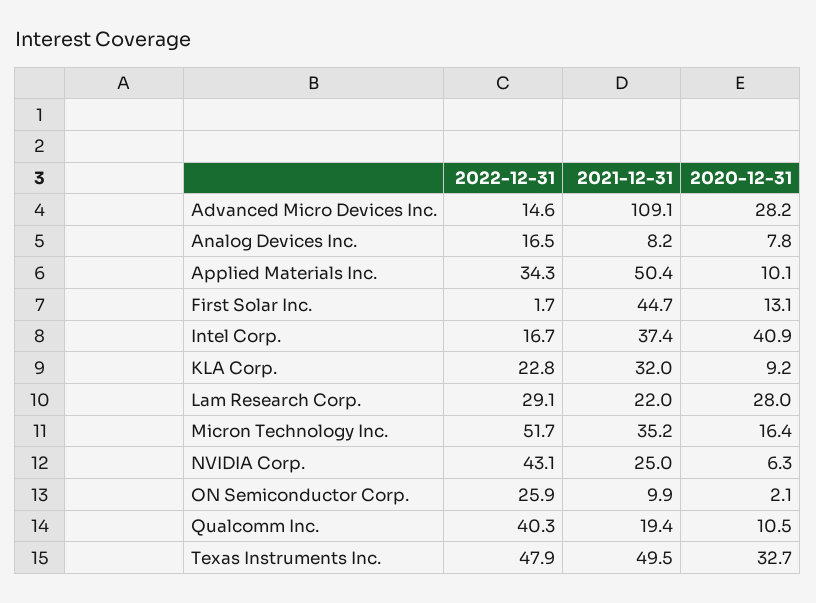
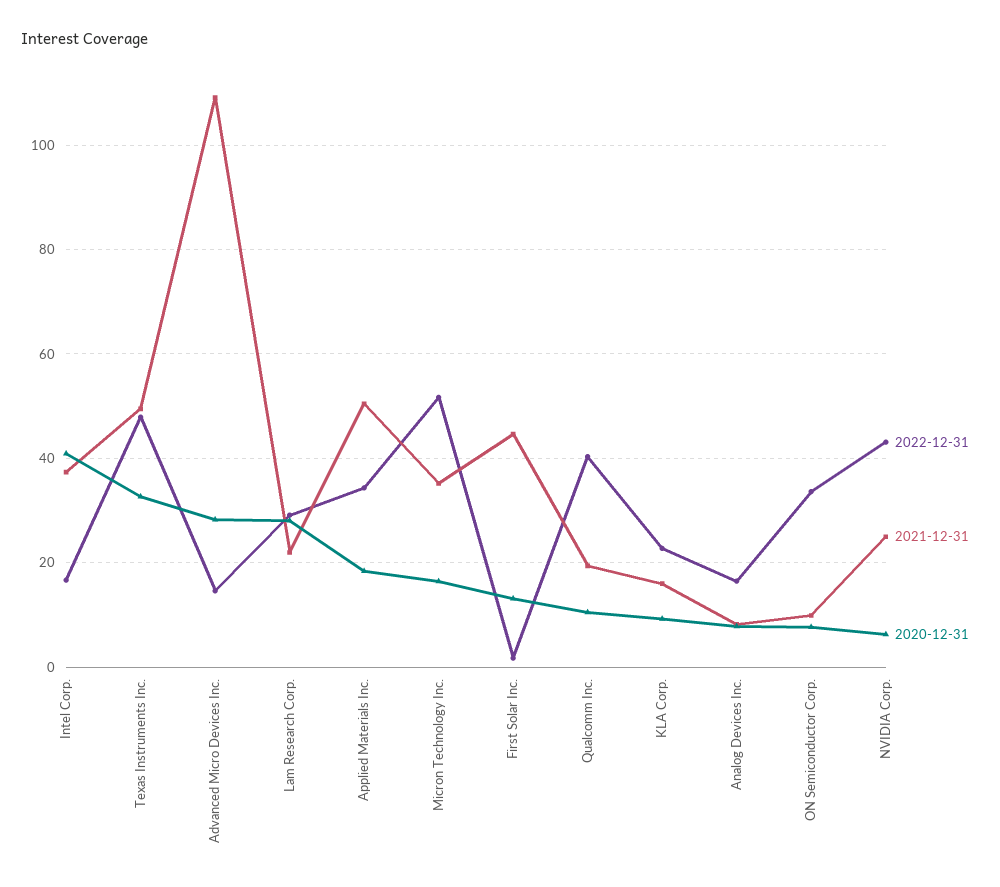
2020-12-31, Applied Materials Inc.: 10.1 -> 18
2021-12-31, KLA Corp.: 32 -> 16
2022-12-31, ON Semiconductor Corp.: 25.9 -> 34
2020-12-31, ON Semiconductor Corp.: 2.1 -> 8

